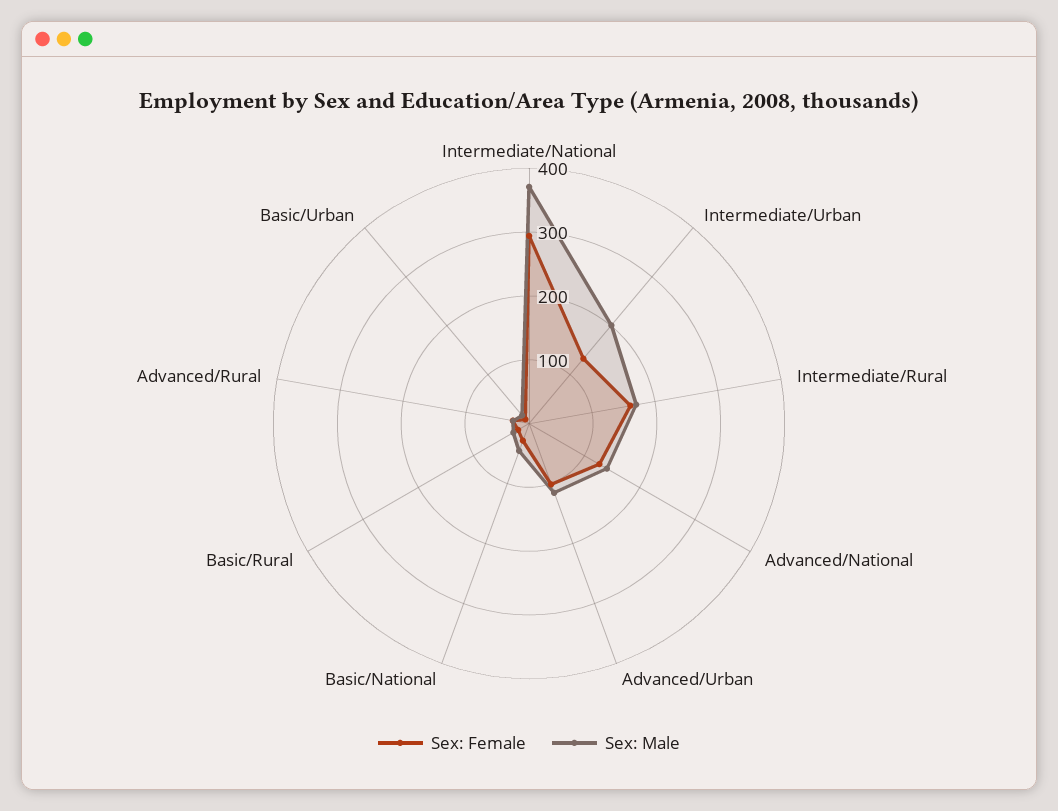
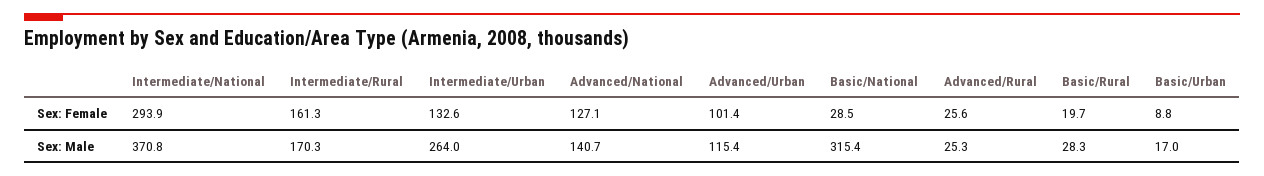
Sex: Male, Intermediate/Urban: 200 -> 264
Sex: Male, Basic/National: 40 -> 315.4

